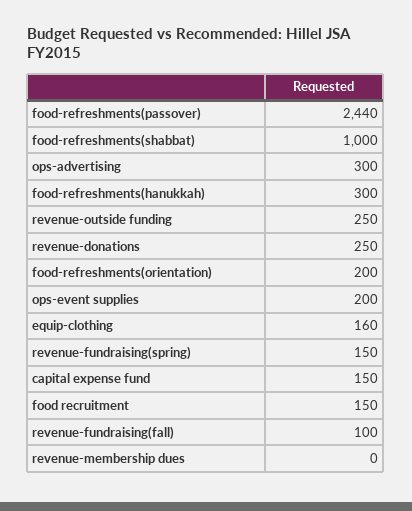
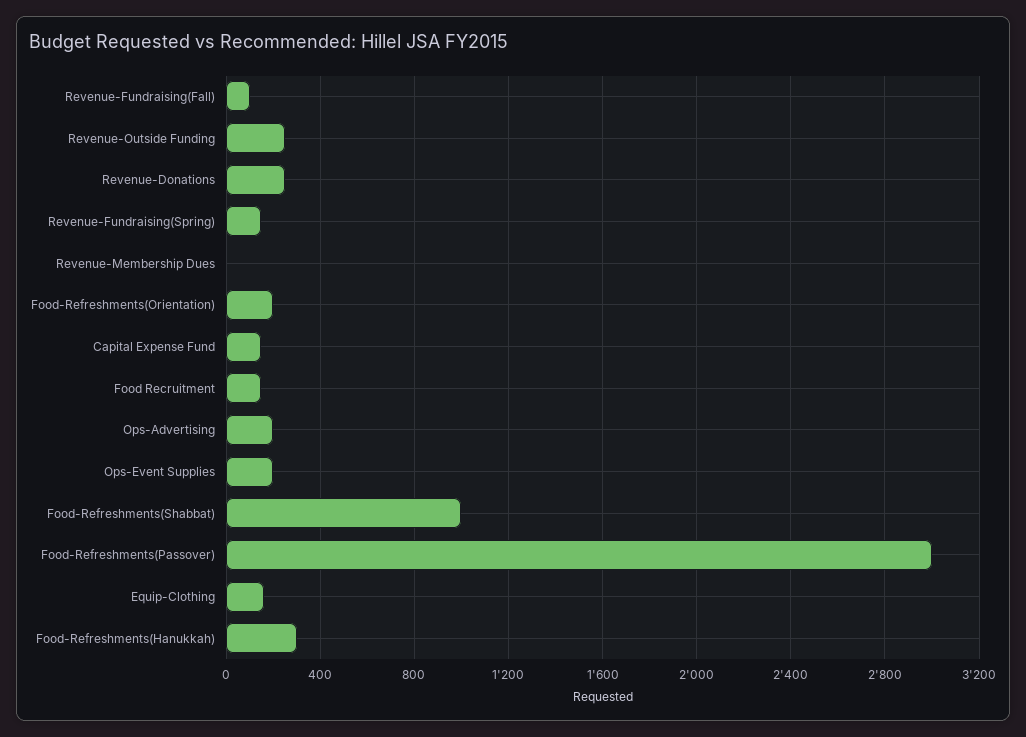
food-refreshments(passover): 2440 -> 3000
ops-advertising: 300 -> 200

